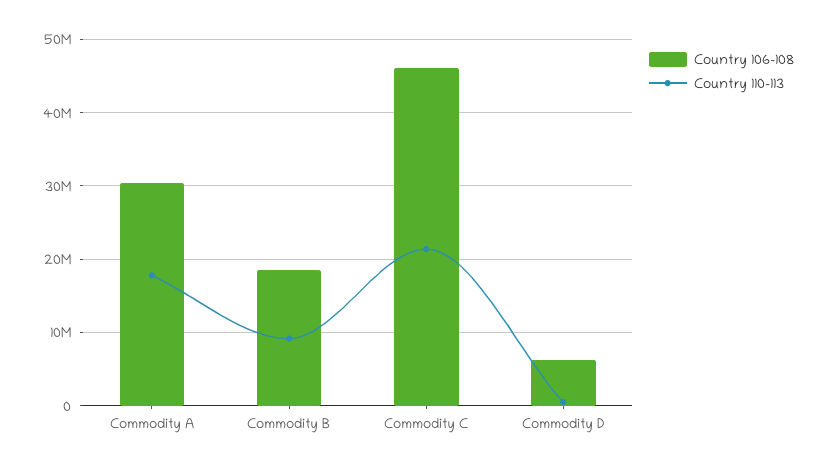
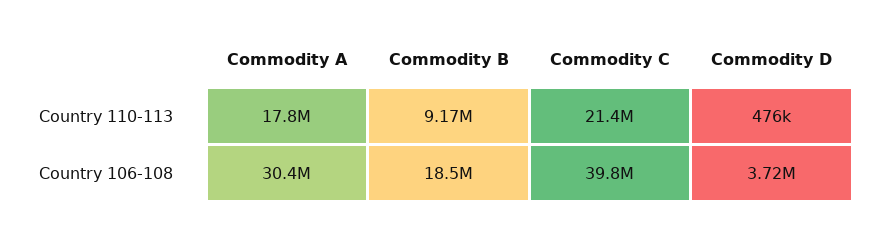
Country 106-108, Commodity C: 46000000 -> 39800000
Country 106-108, Commodity D: 6000000 -> 3720000

